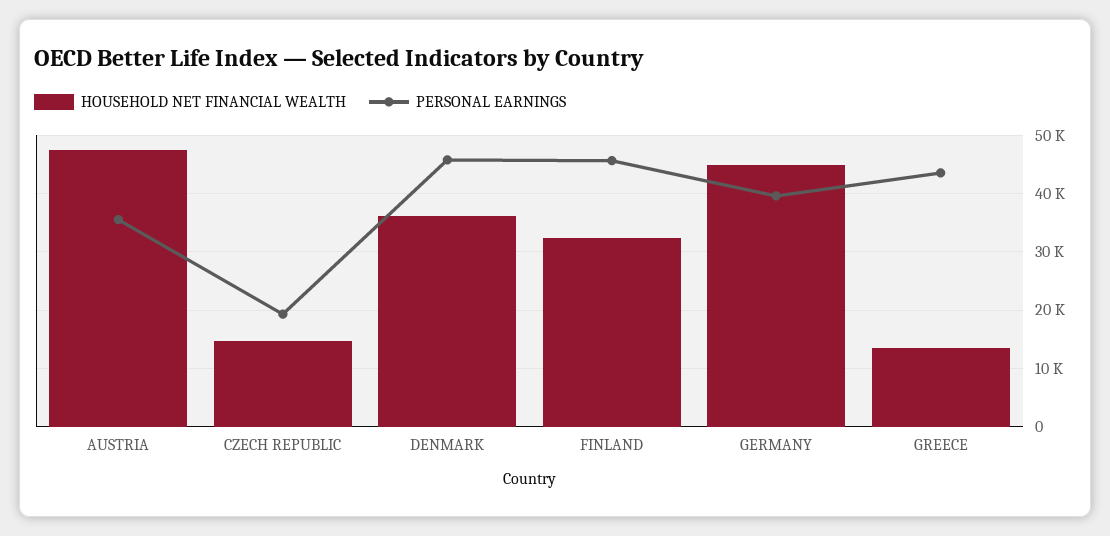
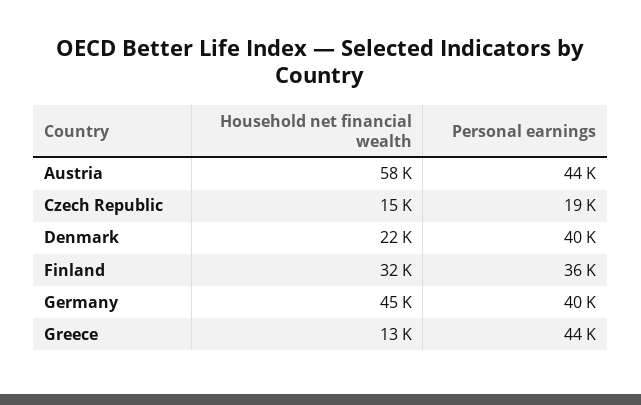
HOUSEHOLD NET FINANCIAL WEALTH, AUSTRIA: 48000 -> 58000
PERSONAL EARNINGS, AUSTRIA: 36000 -> 44000
HOUSEHOLD NET FINANCIAL WEALTH, DENMARK: 36000 -> 22000
PERSONAL EARNINGS, DENMARK: 46000 -> 40000
PERSONAL EARNINGS, FINLAND: 46000 -> 36000

